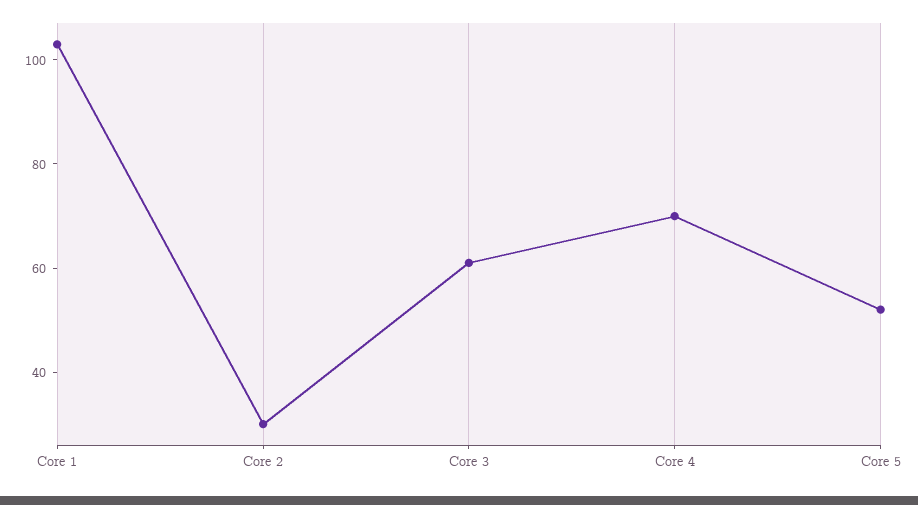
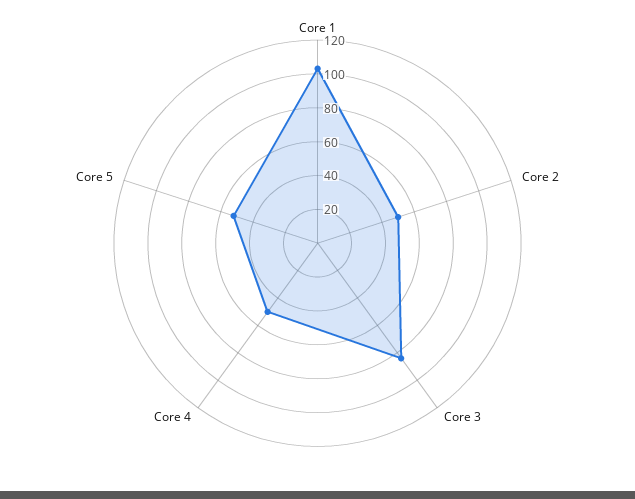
Core 2: 30 -> 50
Core 3: 60 -> 85
Core 4: 70 -> 50

